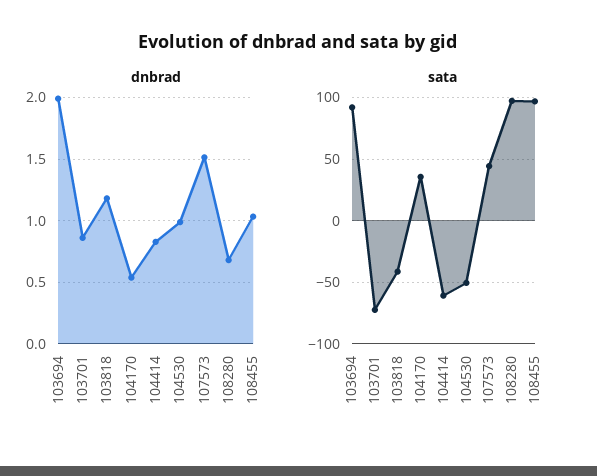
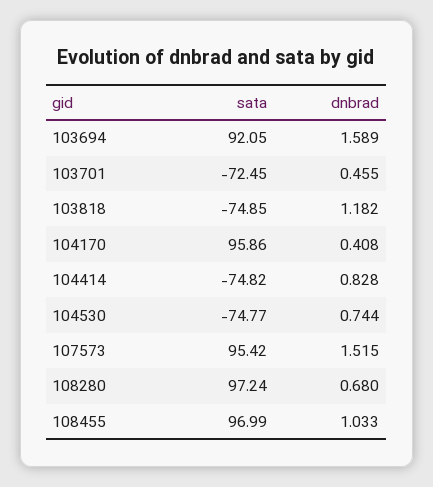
dnbrad, 103694: 2 -> 1.589
dnbrad, 103701: 0.85 -> 0.455
dnbrad, 104170: 0.55 -> 0.408
dnbrad, 104530: 1 -> 0.744
sata, 103818: -40 -> -74.85
sata, 104170: 35 -> 95.86
sata, 104414: -60 -> -74.82
sata, 104530: -50 -> -74.77
sata, 107573: 45 -> 95.42

